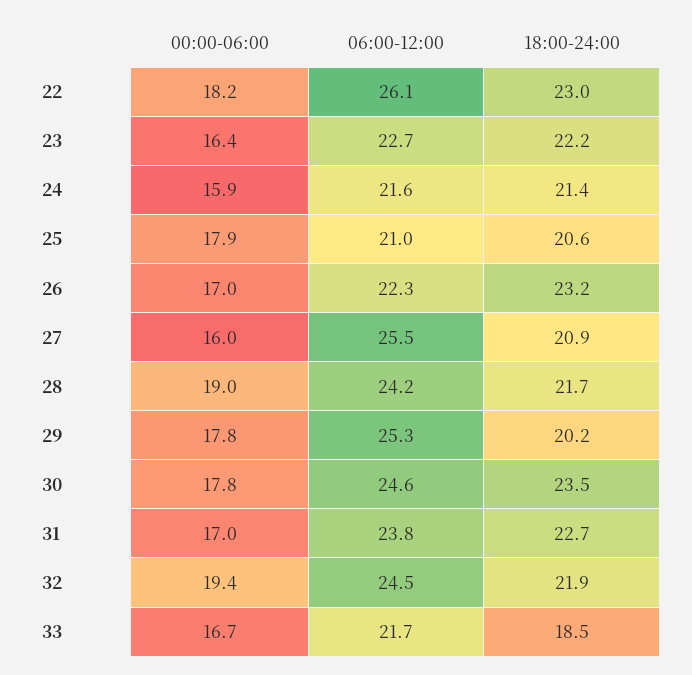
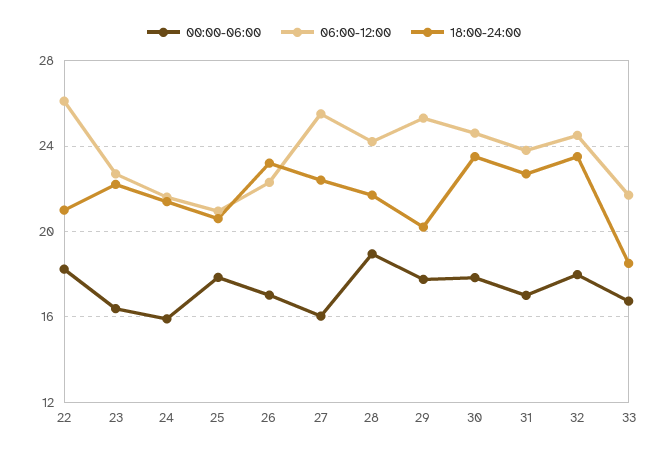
18:00-24:00, 22: 23 -> 21
18:00-24:00, 27: 20.9 -> 22.5
00:00-06:00, 32: 19.4 -> 18
18:00-24:00, 32: 21.9 -> 23.5

